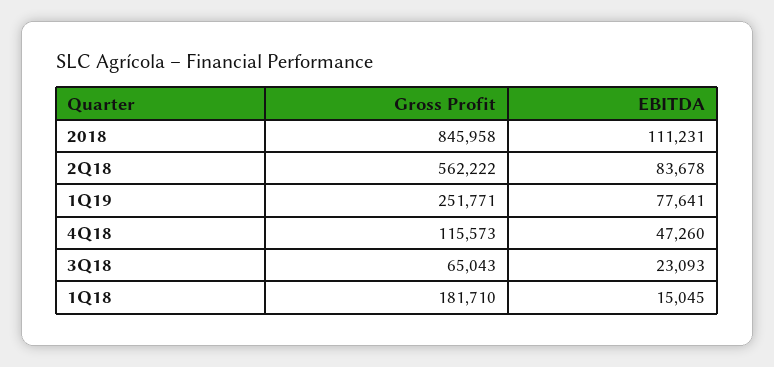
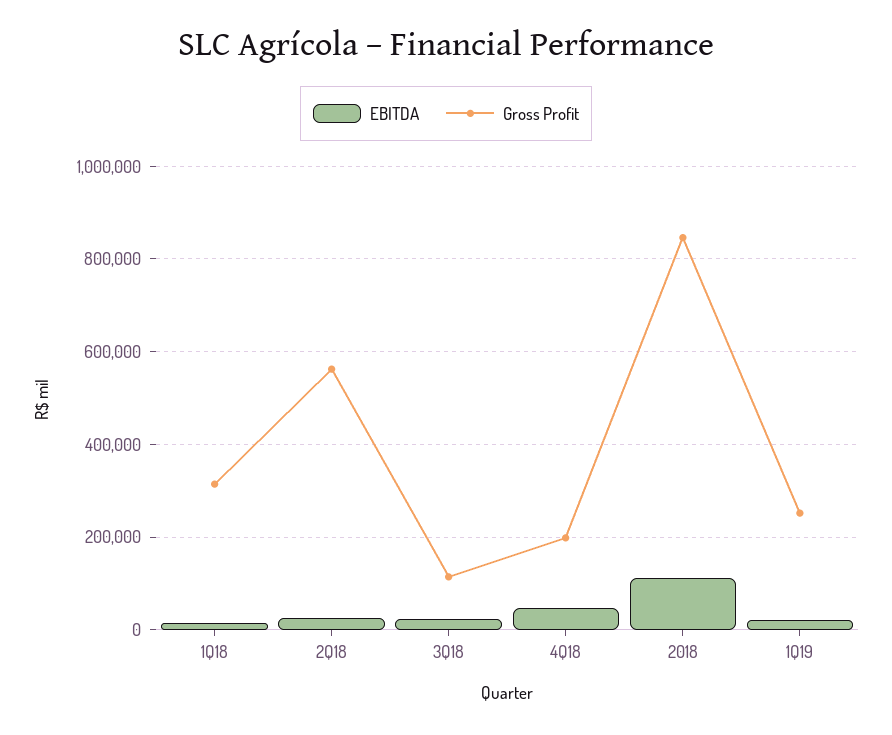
EBITDA, 2Q18: 83678 -> 20000
EBITDA, 1Q19: 77641 -> 20000
Gross Profit, 4Q18: 115573 -> 200000
Gross Profit, 3Q18: 65043 -> 120000
Gross Profit, 1Q18: 181710 -> 320000

